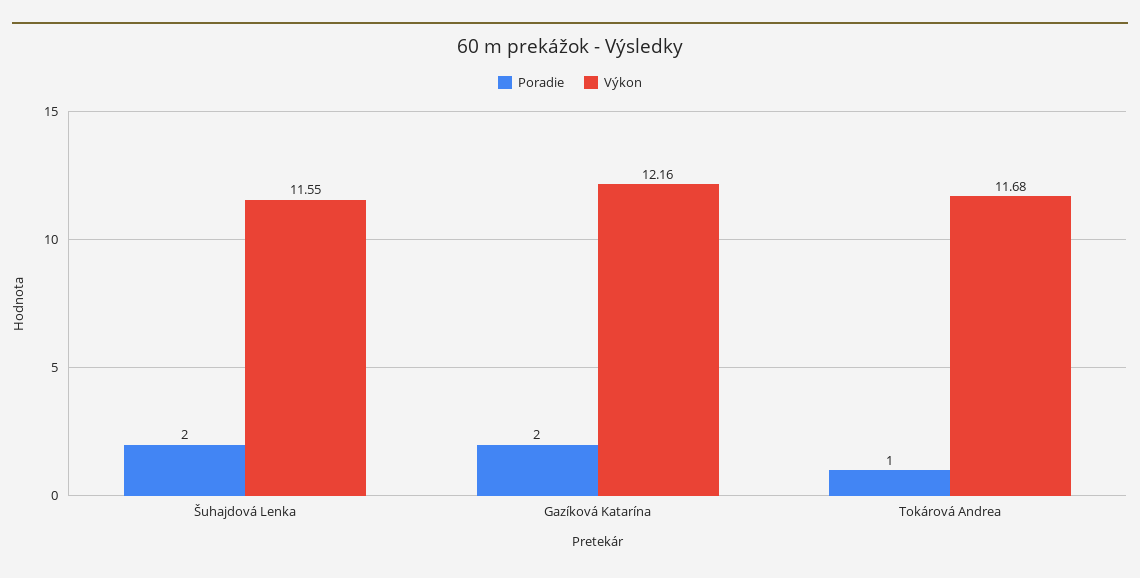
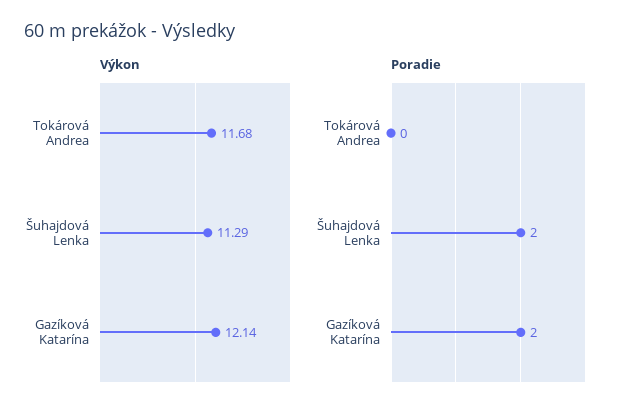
Výkon, Šuhajdová Lenka: 11.55 -> 11.29
Výkon, Gazíková Katarína: 12.16 -> 12.14
Poradie, Tokárová Andrea: 1 -> 0

